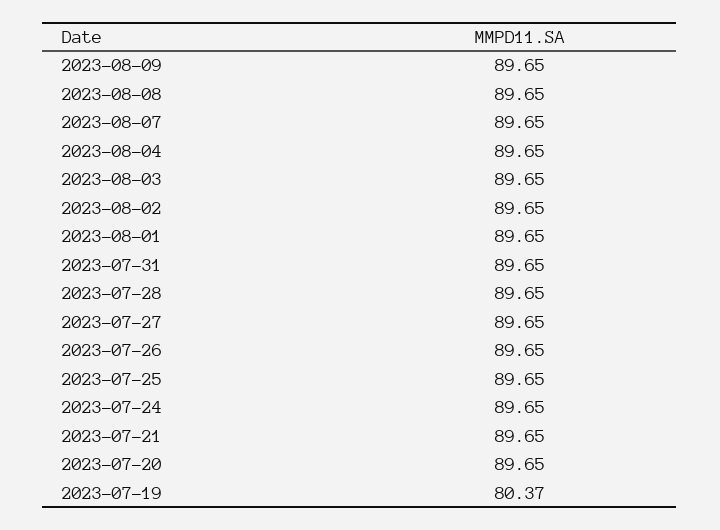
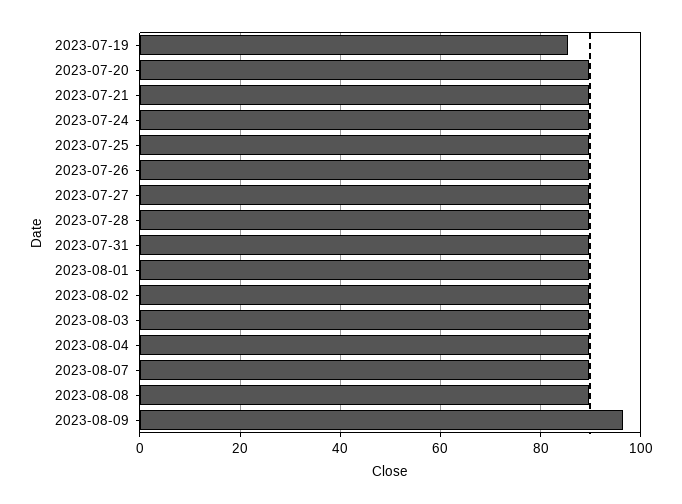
2023-08-09: 89.65 -> 96
2023-07-19: 80.37 -> 86

